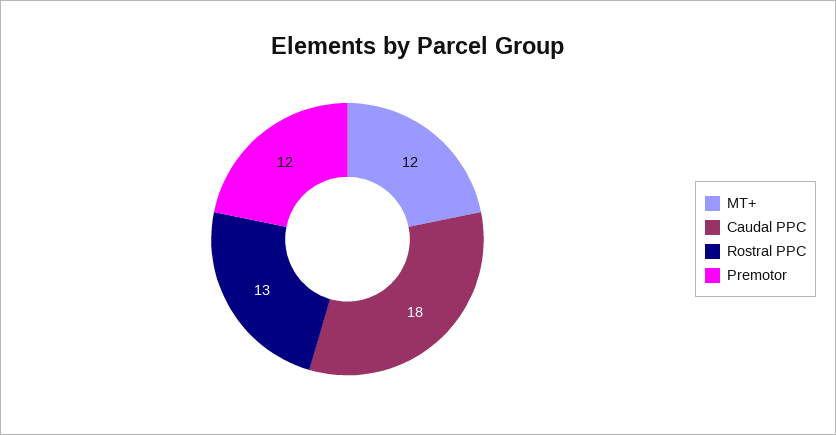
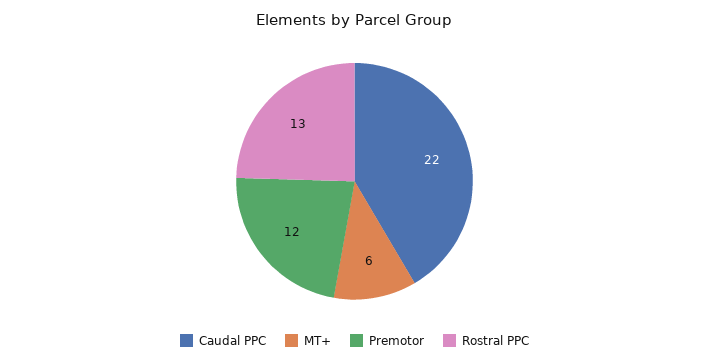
MT+: 12 -> 6
Caudal PPC: 18 -> 22

